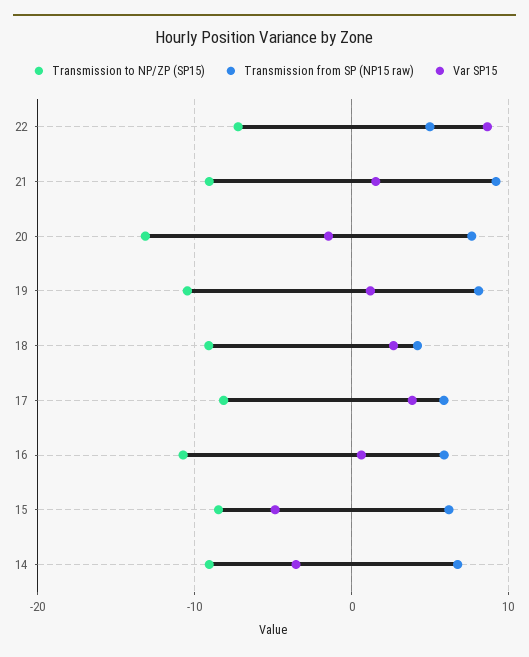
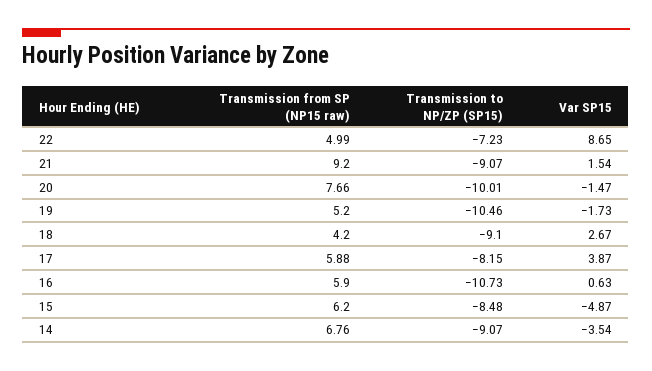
Transmission to NP/ZP (SP15), 20: -13 -> -10.01
Transmission from SP (NP15 raw), 19: 8 -> 5.2
Var SP15, 19: 1 -> -1.73

